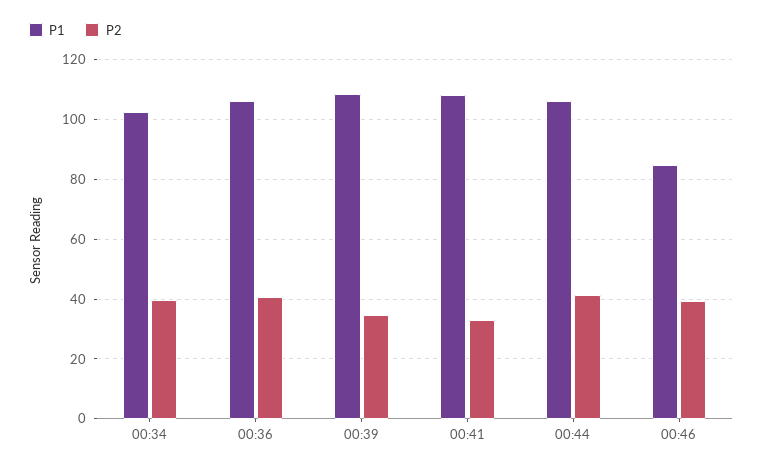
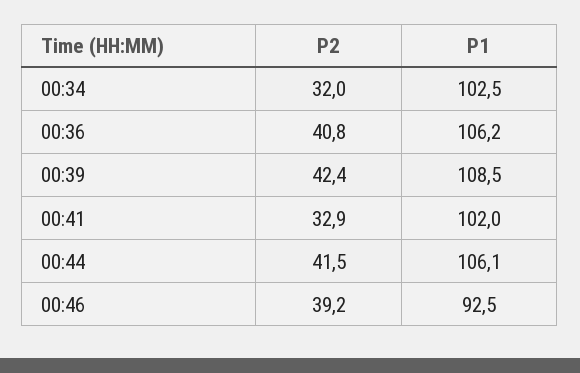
P2, 00:34: 40 -> 32
P2, 00:39: 35 -> 42.4
P1, 00:41: 107.5 -> 102
P1, 00:46: 85 -> 92.5

